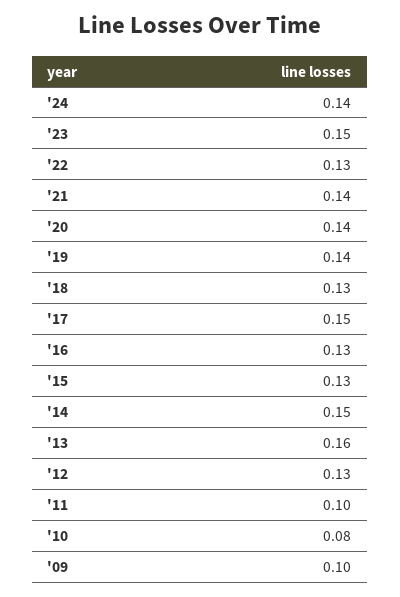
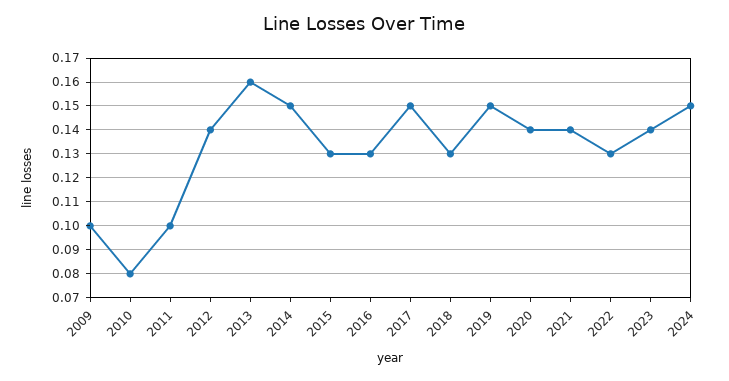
'24: 0.14 -> 0.15
'23: 0.15 -> 0.14
'19: 0.14 -> 0.15
'12: 0.13 -> 0.14

